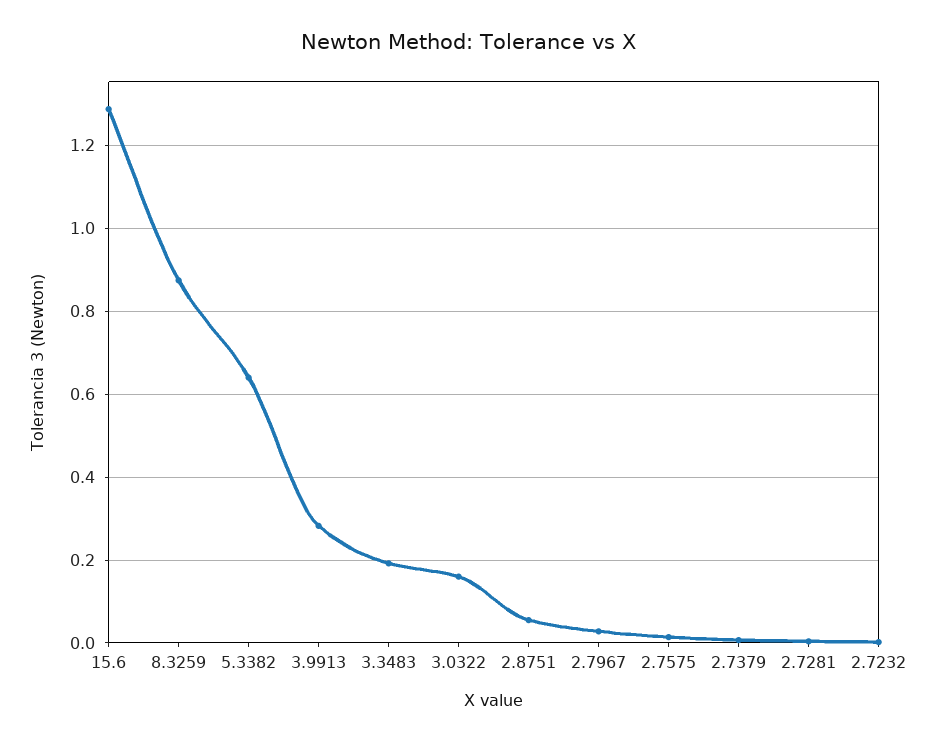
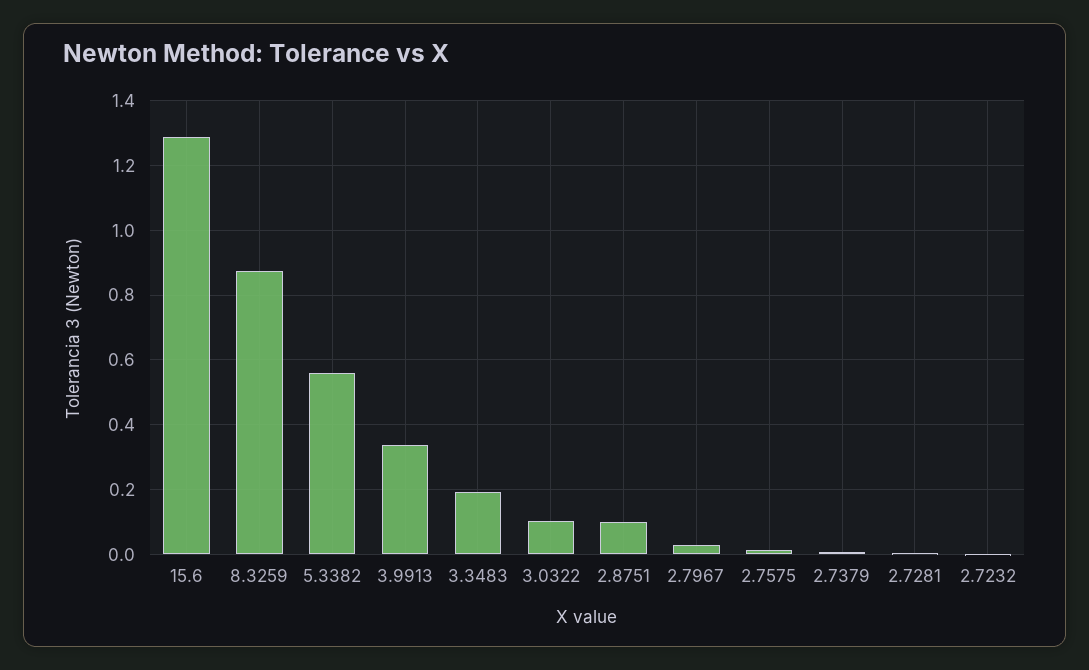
5.3382: 0.64 -> 0.56
3.9913: 0.28 -> 0.34
3.0322: 0.16 -> 0.1
2.8751: 0.06 -> 0.1

